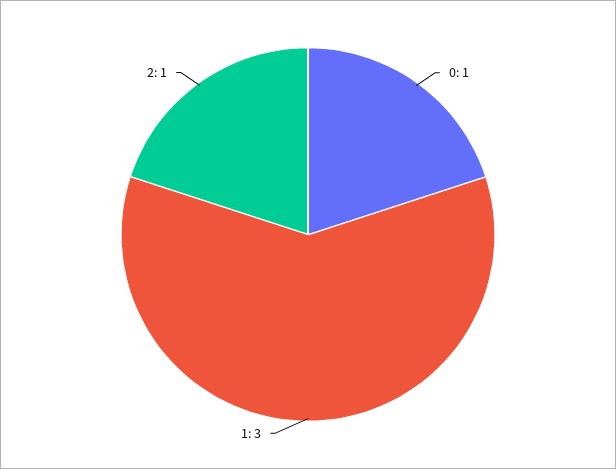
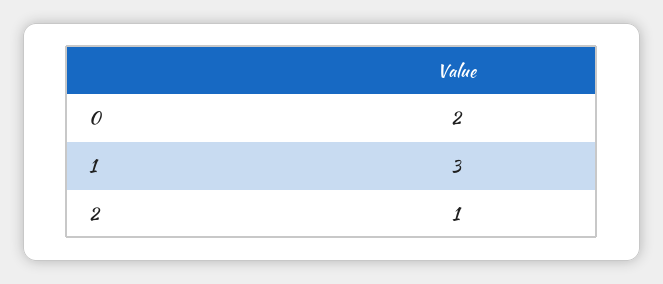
0: 1 -> 2

